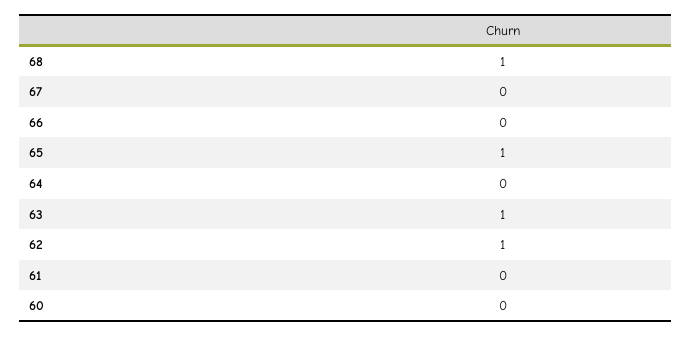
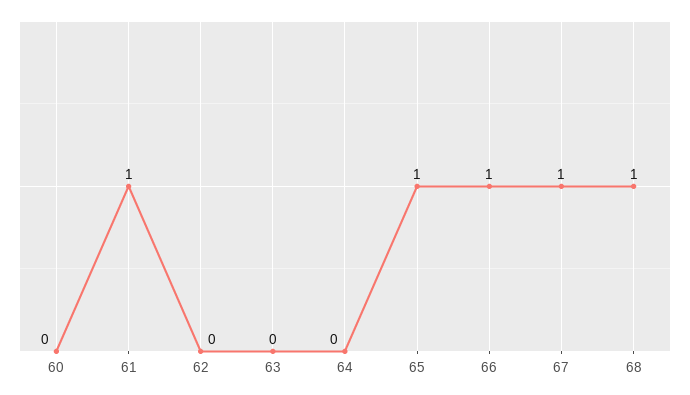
67: 0 -> 1
66: 0 -> 1
63: 1 -> 0
62: 1 -> 0
61: 0 -> 1

